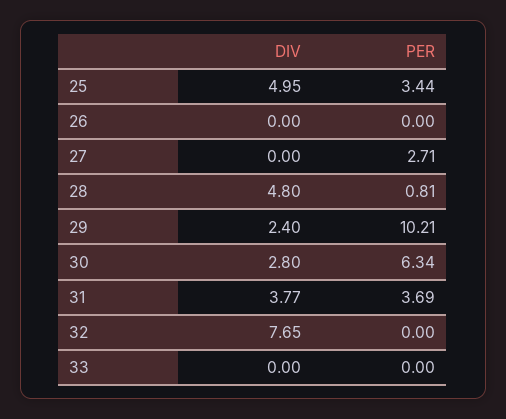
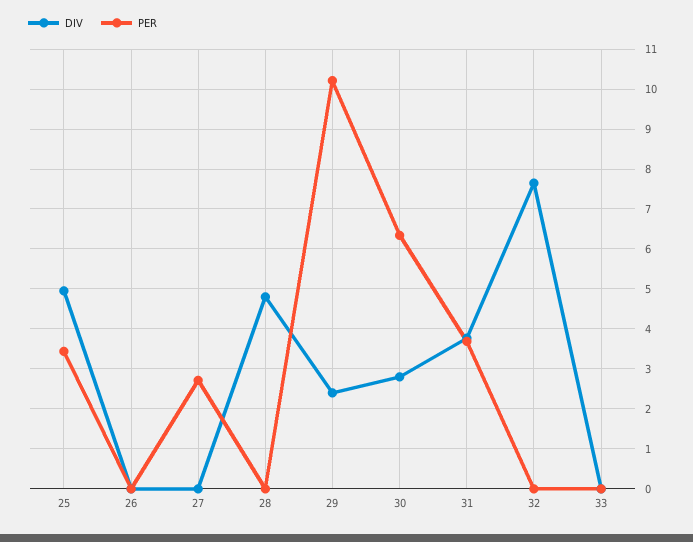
PER, 28: 0.81 -> 0

